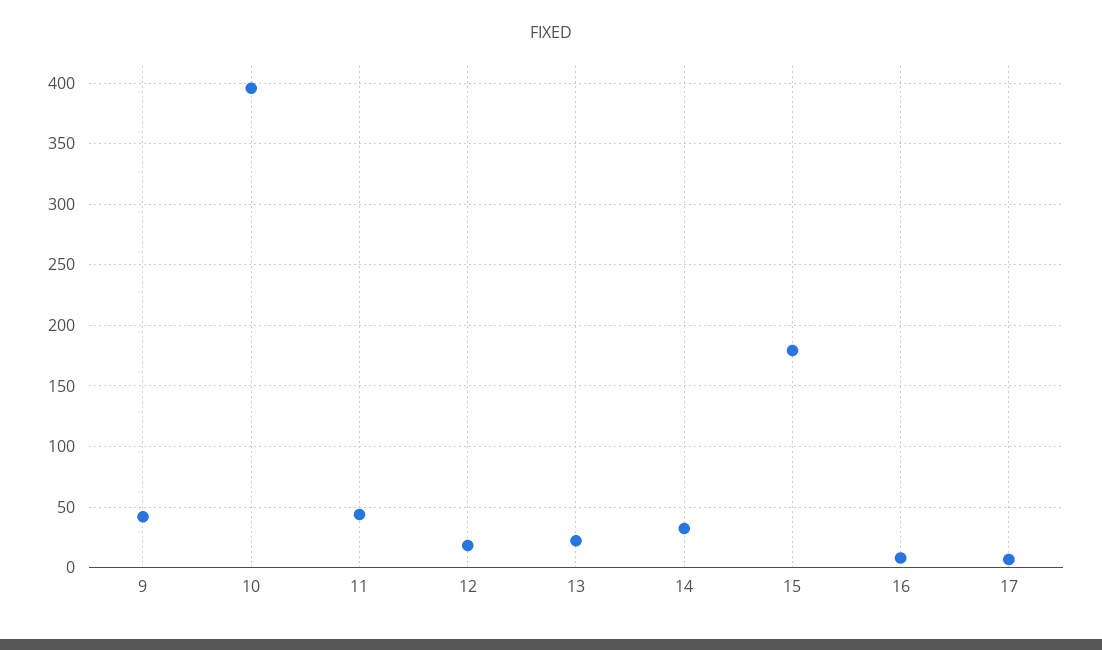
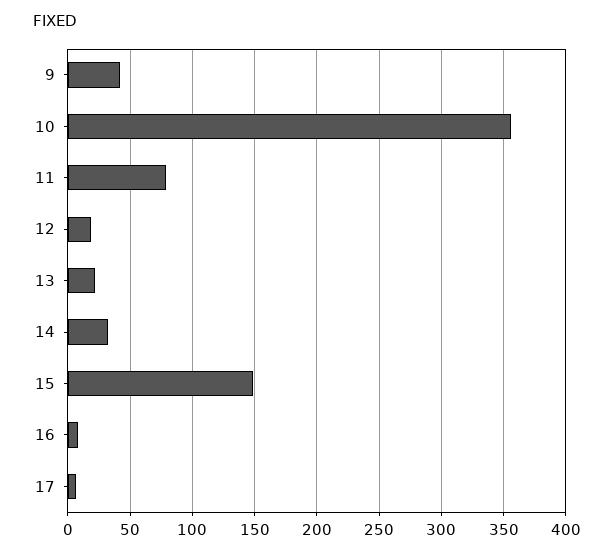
10: 395 -> 355
11: 45 -> 80
15: 180 -> 150

